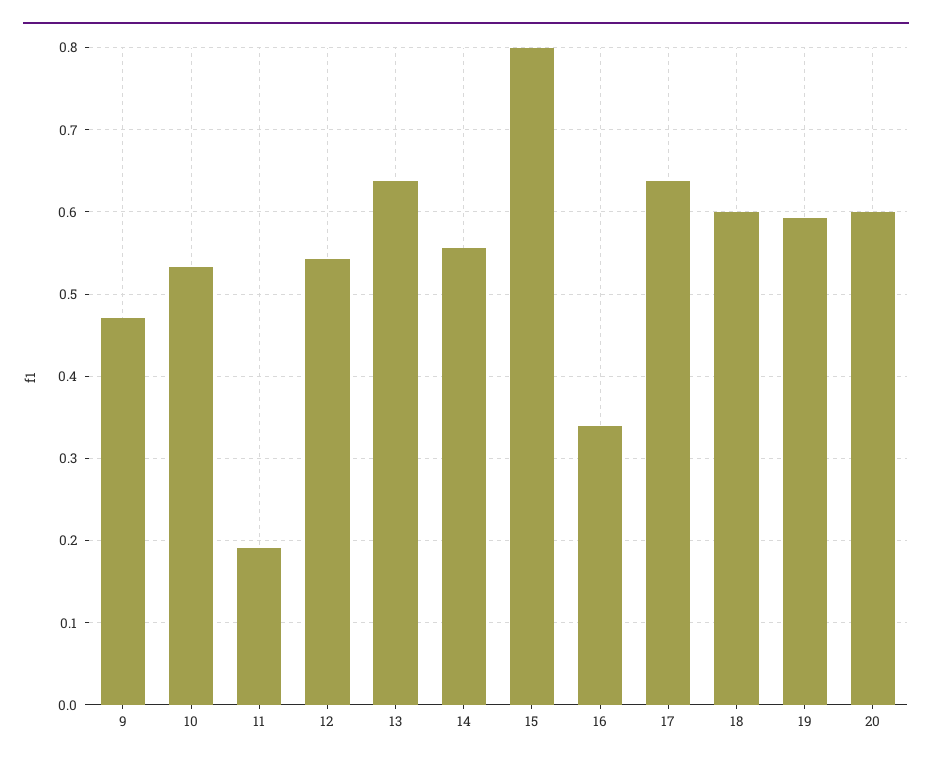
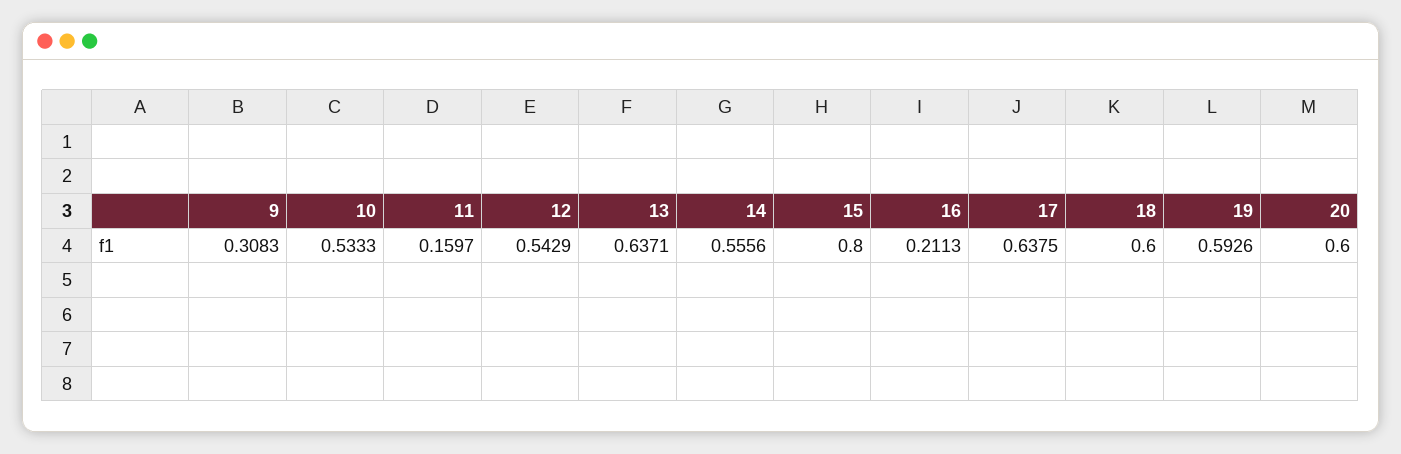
9: 0.47 -> 0.3083
11: 0.19 -> 0.1597
16: 0.34 -> 0.2113

